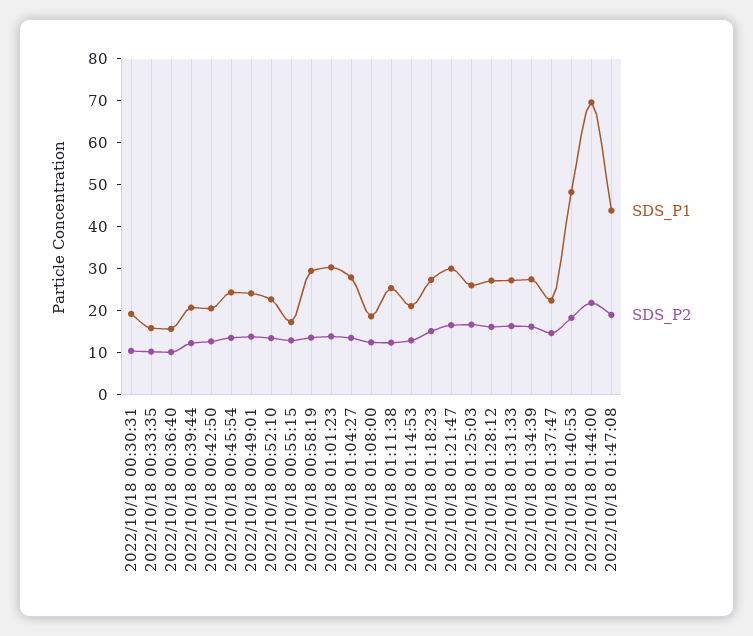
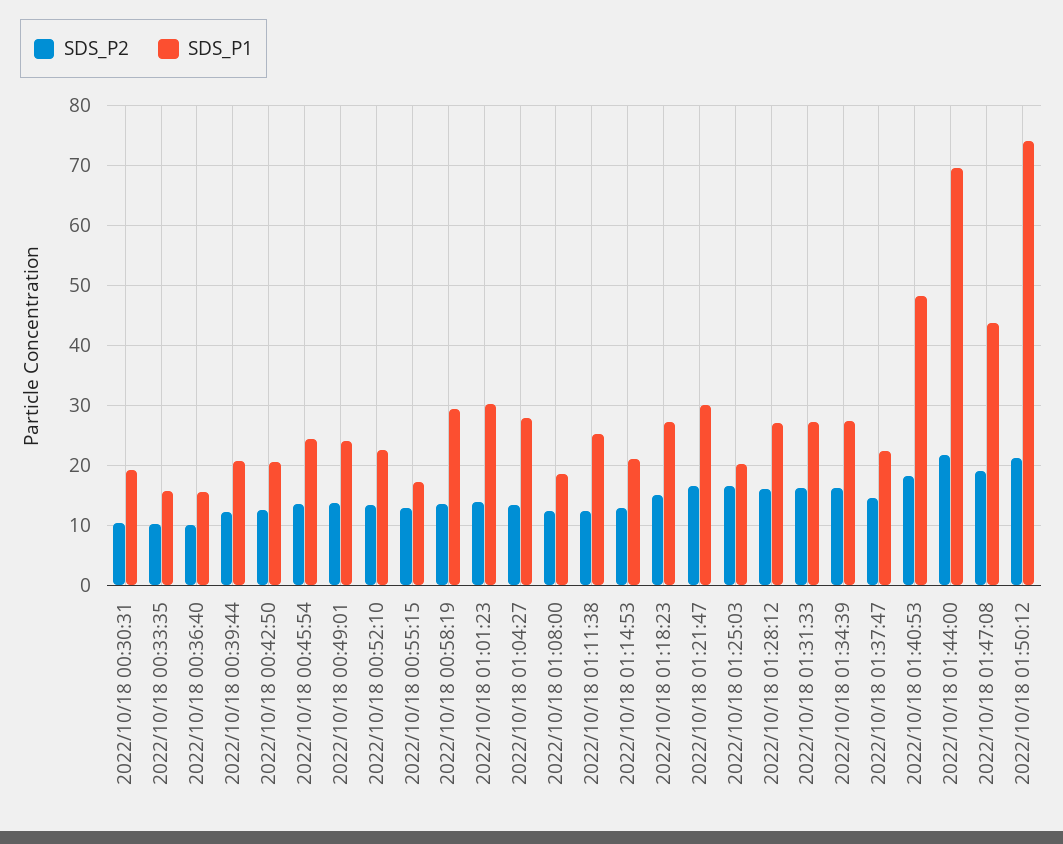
SDS_P1, 2022/10/18 01:25:03: 26 -> 20
SDS_P2, 2022/10/18 01:50:12: none -> 21
SDS_P1, 2022/10/18 01:50:12: none -> 74

